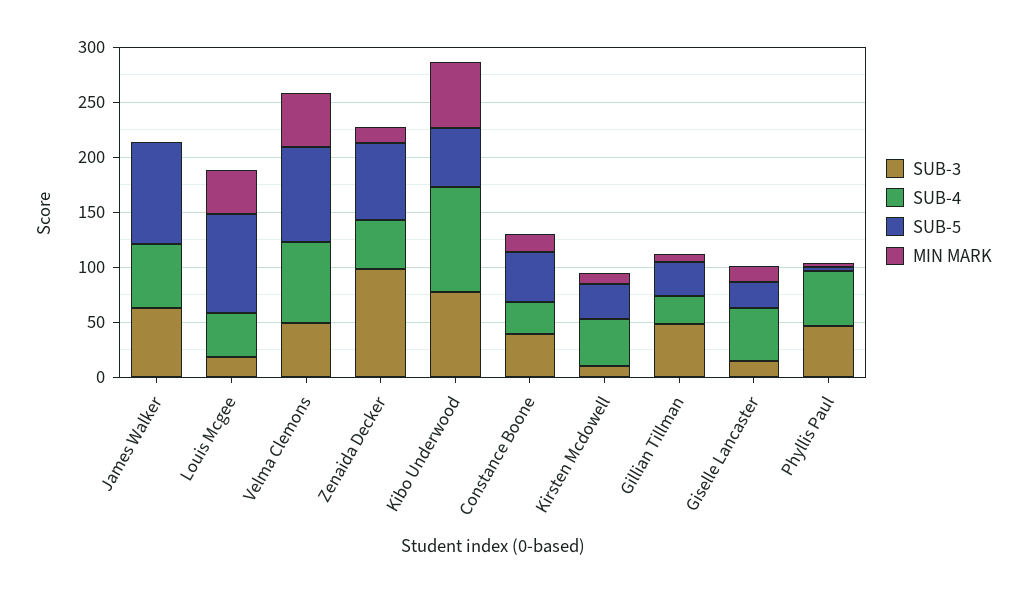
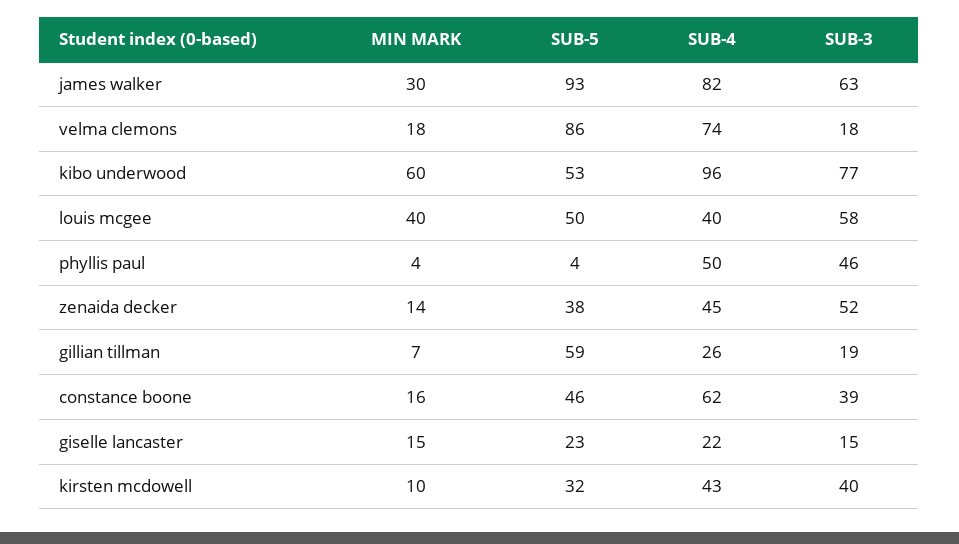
SUB-4, James Walker: 60 -> 82
MIN MARK, James Walker: 0 -> 30
SUB-3, Louis Mcgee: 20 -> 58
SUB-5, Louis Mcgee: 90 -> 50
SUB-3, Velma Clemons: 50 -> 18
MIN MARK, Velma Clemons: 50 -> 18
SUB-3, Zenaida Decker: 100 -> 52
SUB-5, Zenaida Decker: 70 -> 38
SUB-4, Constance Boone: 30 -> 62
SUB-3, Kirsten Mcdowell: 10 -> 40
SUB-3, Gillian Tillman: 50 -> 19
SUB-5, Gillian Tillman: 30 -> 59
SUB-4, Giselle Lancaster: 50 -> 22

